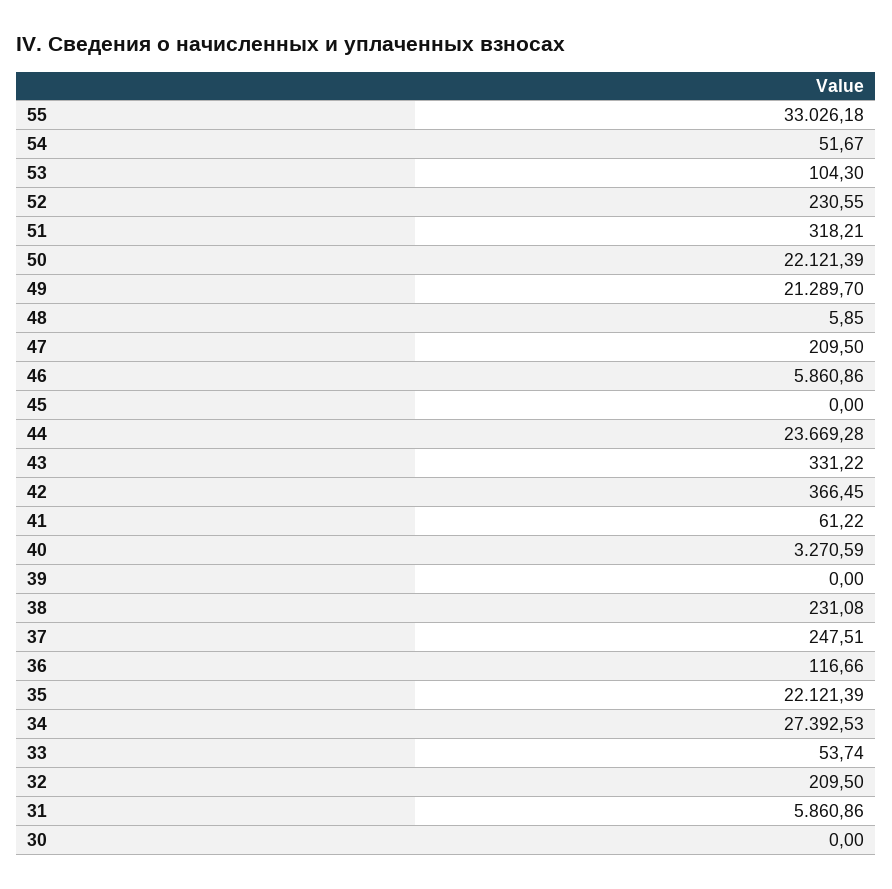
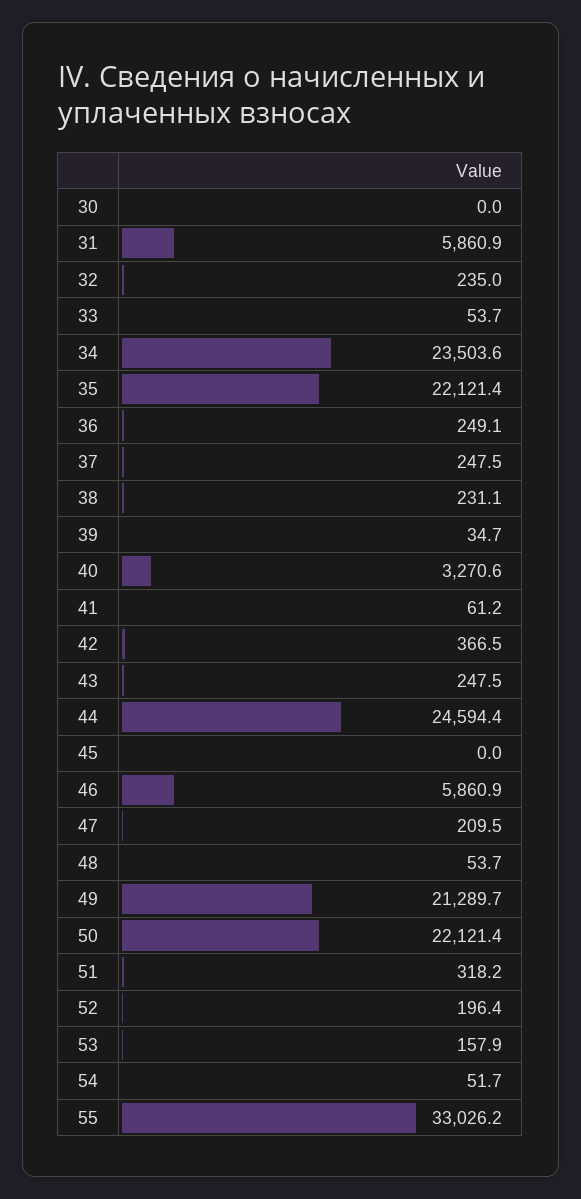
53: 104.3 -> 157.9
52: 230.55 -> 196.4
48: 5.85 -> 53.7
44: 23669.28 -> 24594.4
43: 331.22 -> 247.5
39: 0 -> 34.7
36: 116.66 -> 249.1
34: 27392.53 -> 23503.6
32: 209.5 -> 235

